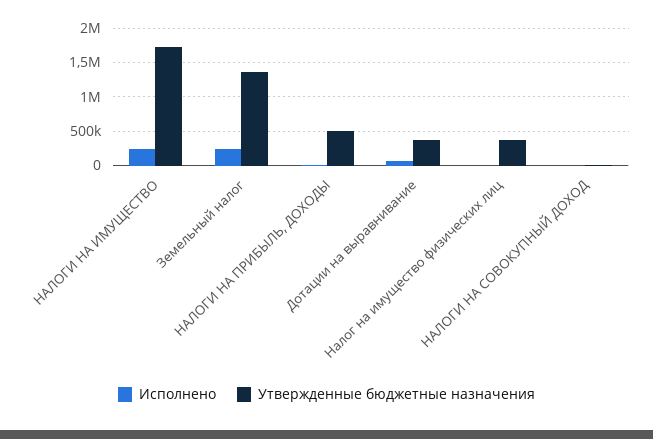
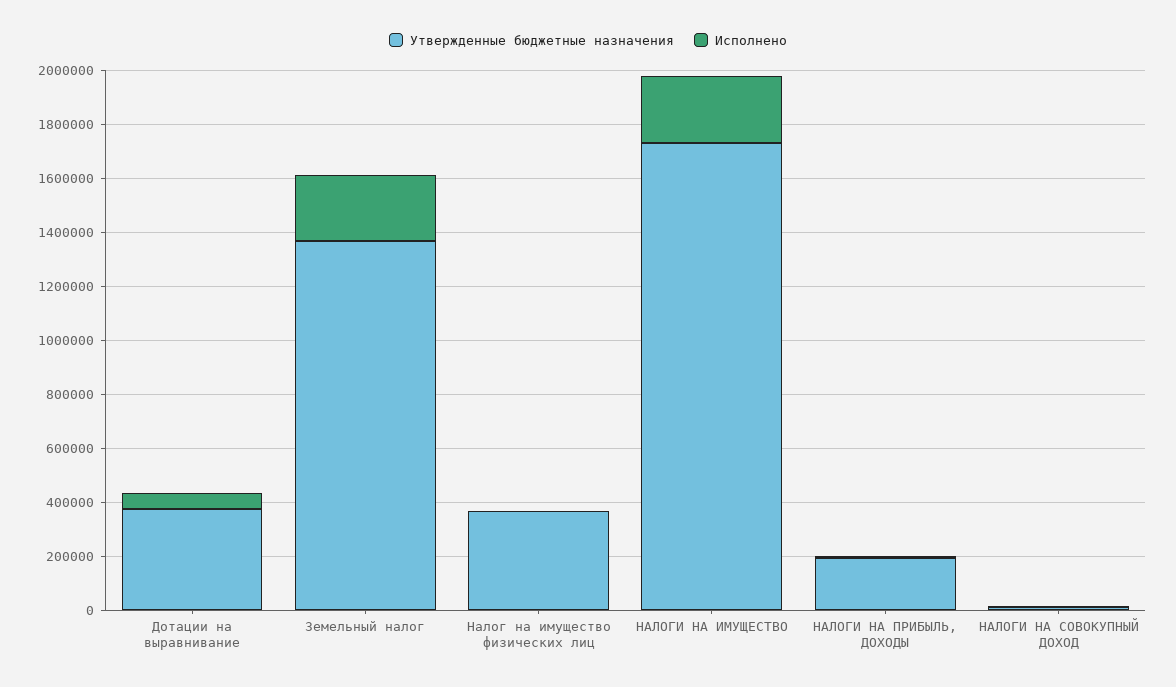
Утвержденные бюджетные назначения, НАЛОГИ НА ПРИБЫЛЬ, ДОХОДЫ: 500000 -> 200000

